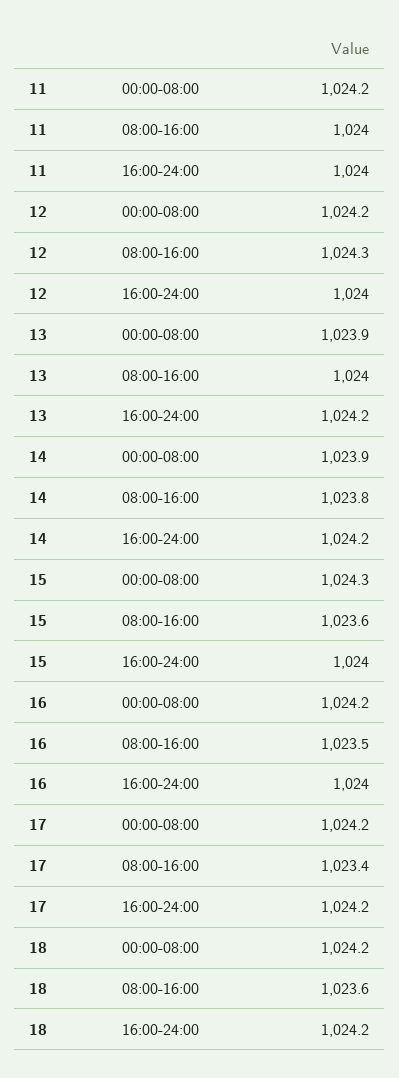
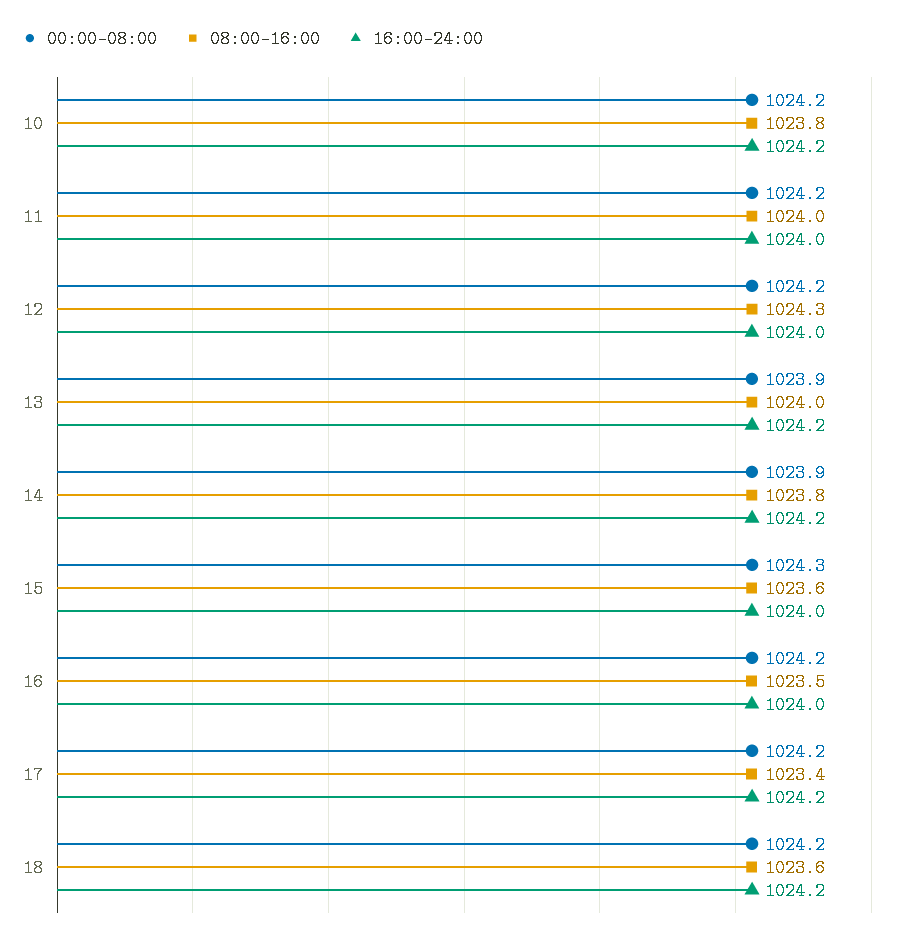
00:00-08:00, 10: none -> 1024.2
08:00-16:00, 10: none -> 1023.8
16:00-24:00, 10: none -> 1024.2

